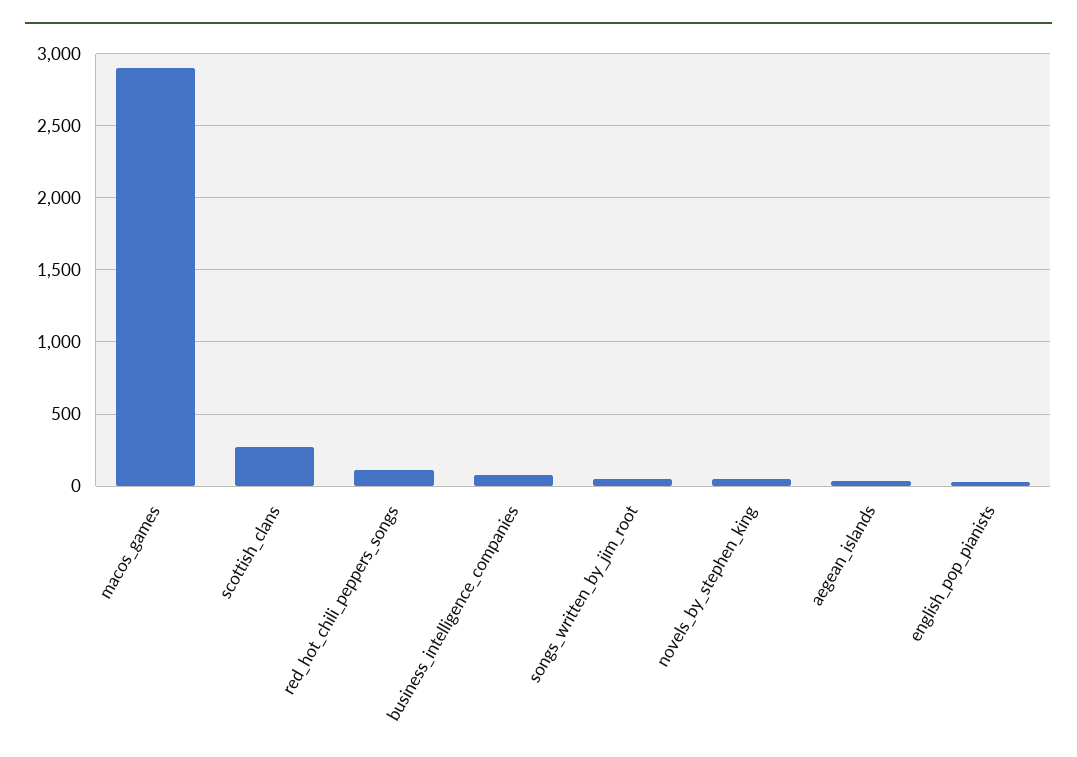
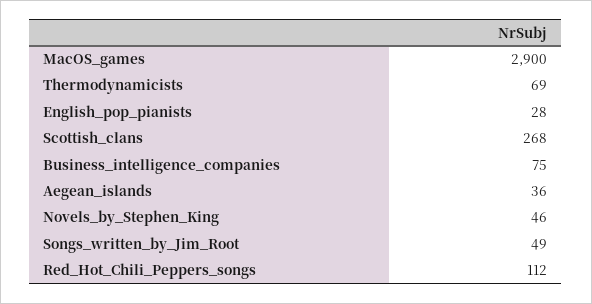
Thermodynamicists: none -> 69

